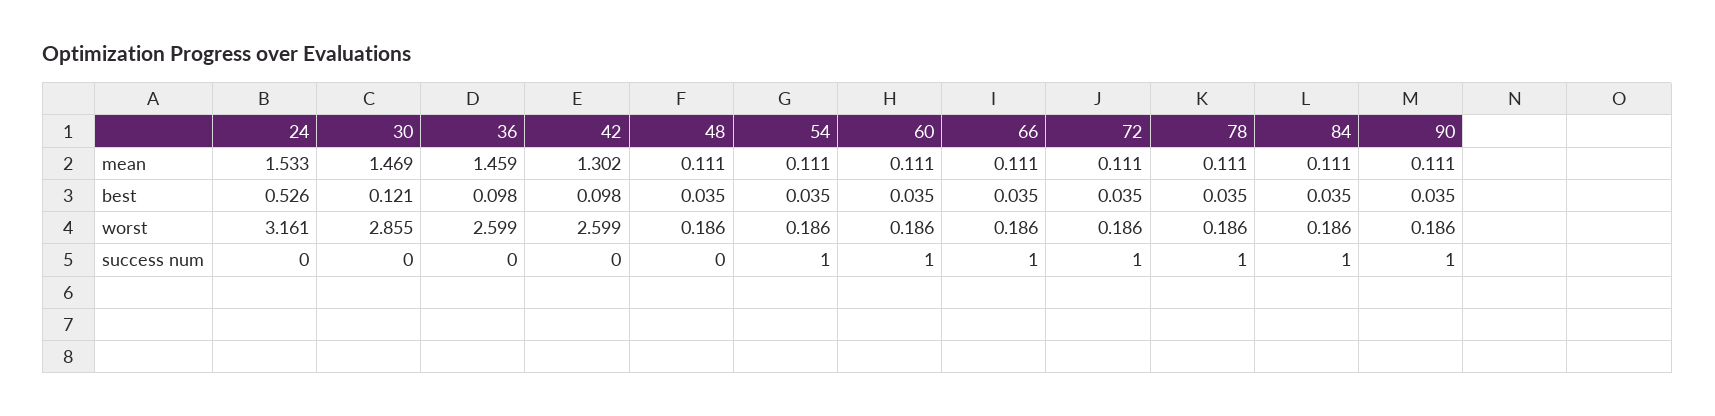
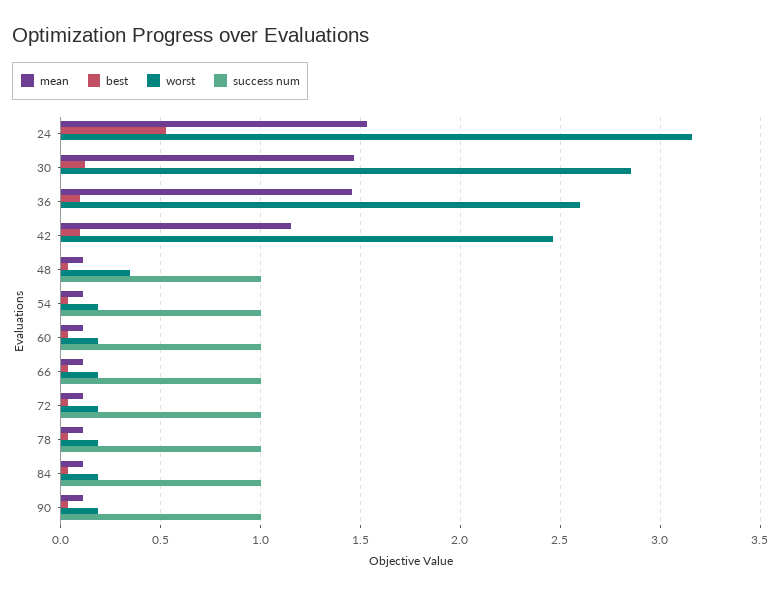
mean, 42: 1.302 -> 1.15
worst, 42: 2.599 -> 2.45
worst, 48: 0.186 -> 0.35
success num, 48: 0 -> 1

